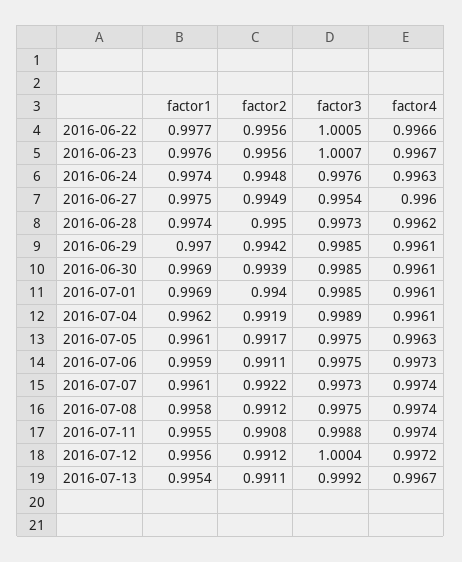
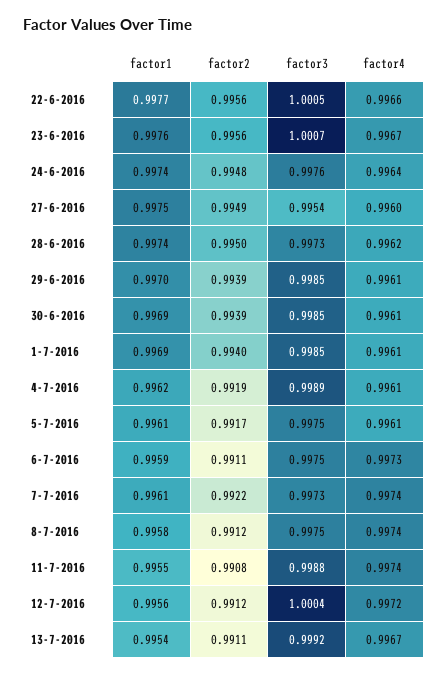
factor4, 2016-06-24: 0.9963 -> 0.9964
factor2, 2016-06-29: 0.9942 -> 0.9939
factor4, 2016-07-05: 0.9963 -> 0.9961

